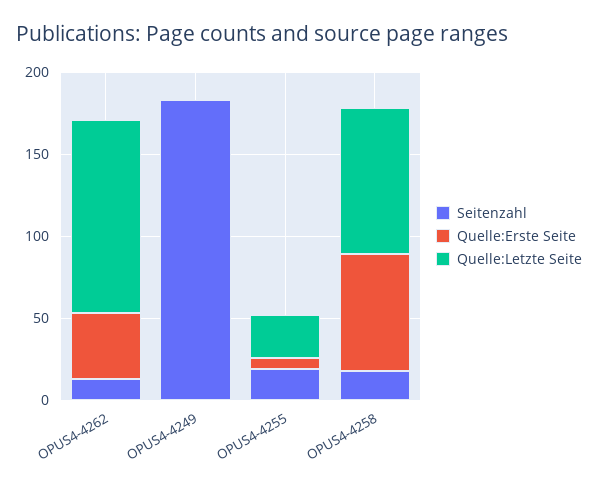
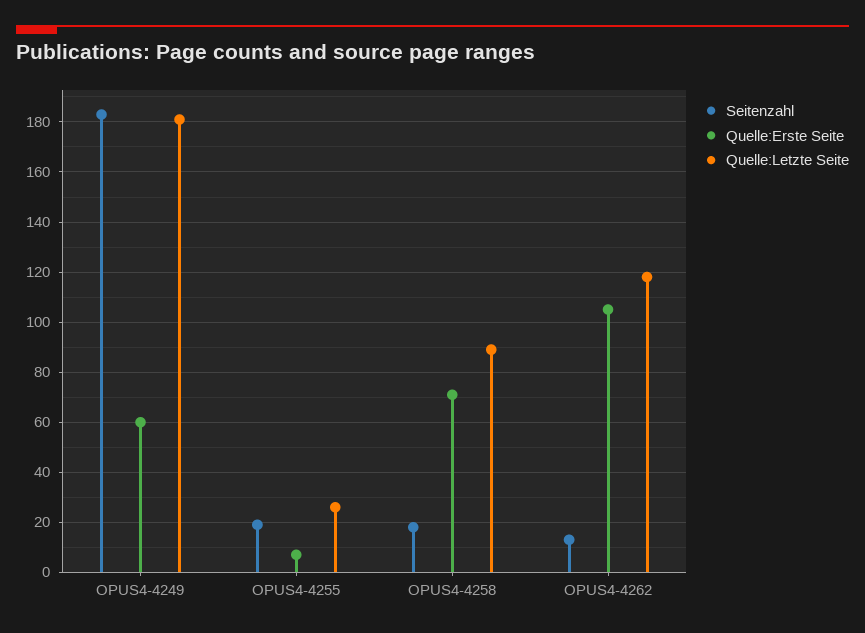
Quelle:Erste Seite, OPUS4-4262: 40 -> 105
Quelle:Erste Seite, OPUS4-4249: 0 -> 60
Quelle:Letzte Seite, OPUS4-4249: 0 -> 180

